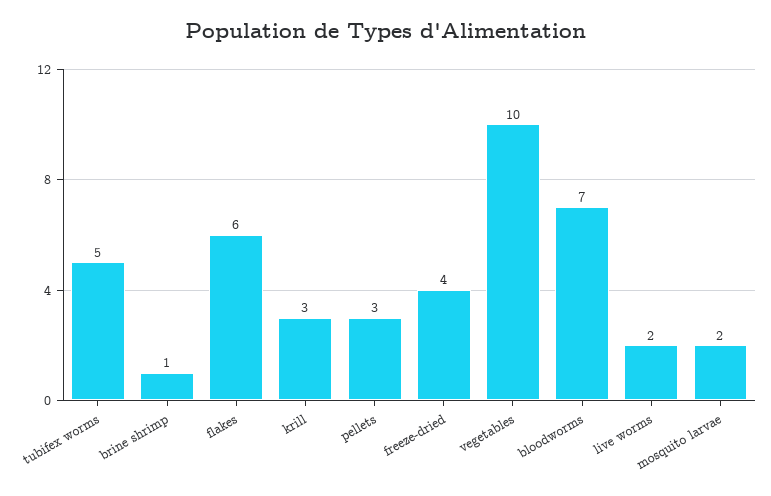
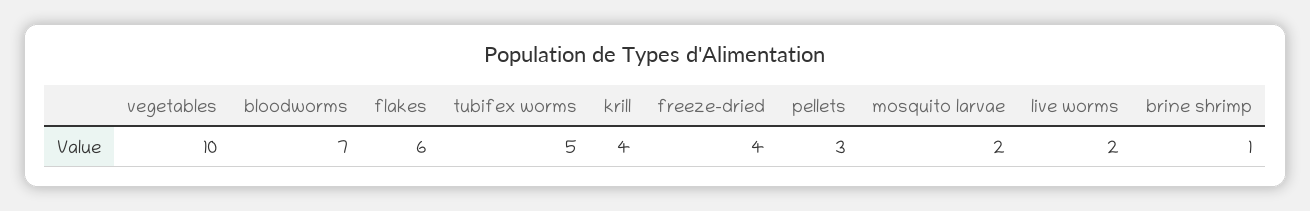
krill: 3 -> 4

